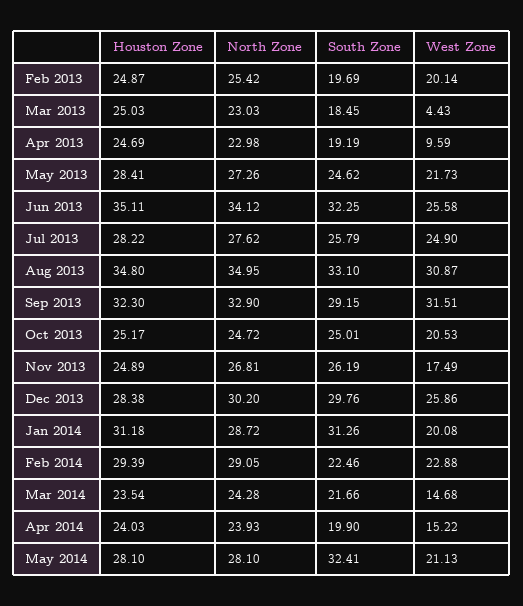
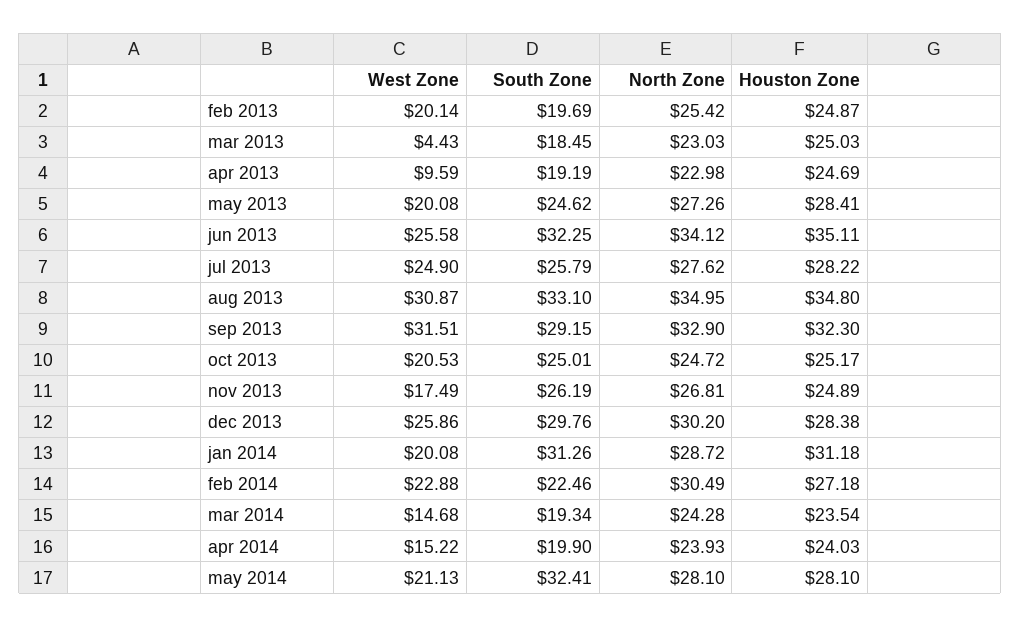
West Zone, May 2013: 21.73 -> 20.08
Houston Zone, Feb 2014: 29.39 -> 27.18
North Zone, Feb 2014: 29.05 -> 30.49
South Zone, Mar 2014: 21.66 -> 19.34

